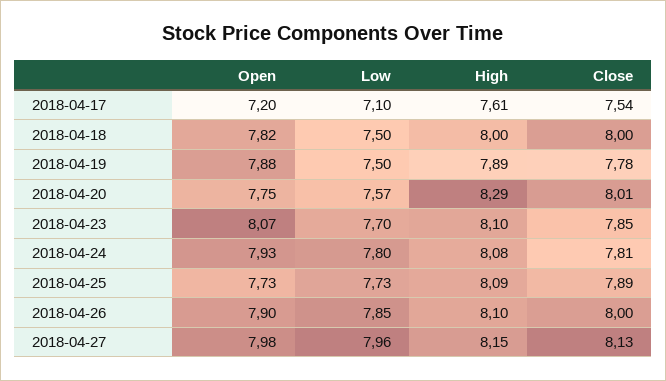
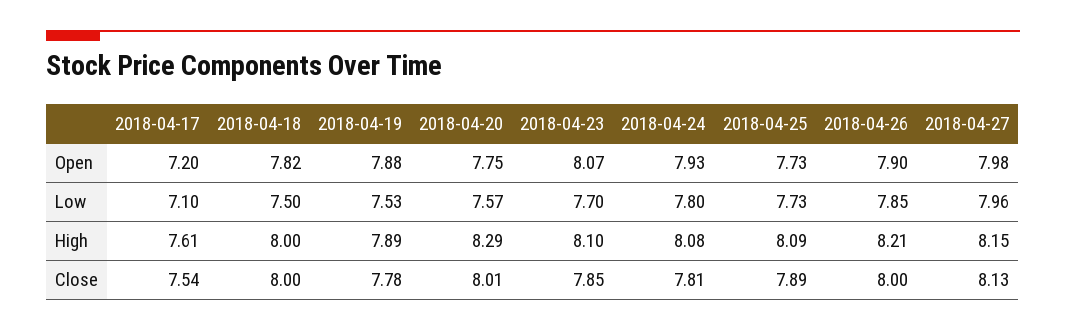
Low, 2018-04-19: 7.5 -> 7.53
High, 2018-04-26: 8.1 -> 8.21

